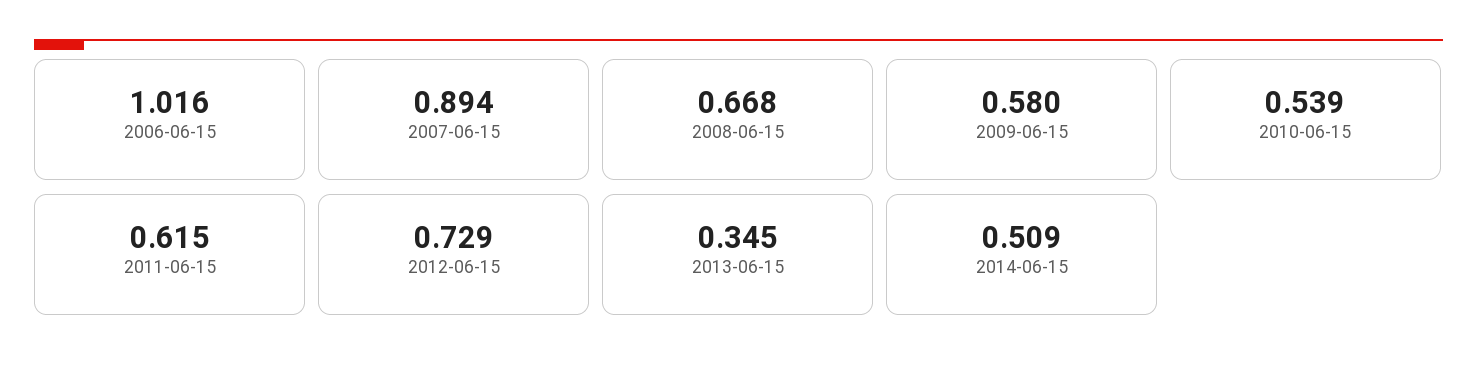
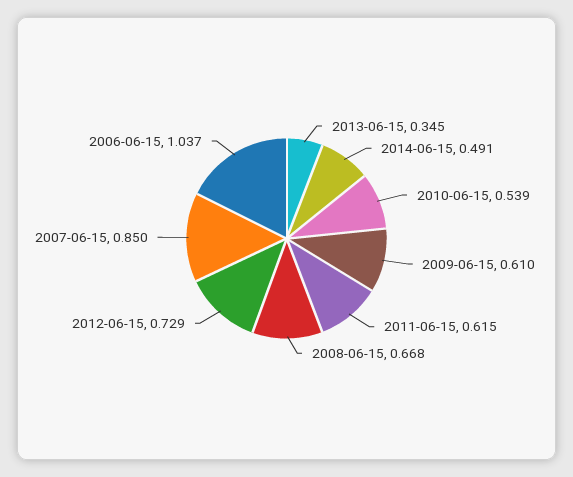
2006-06-15: 1.016 -> 1.037
2007-06-15: 0.894 -> 0.85
2009-06-15: 0.58 -> 0.61
2014-06-15: 0.509 -> 0.491

